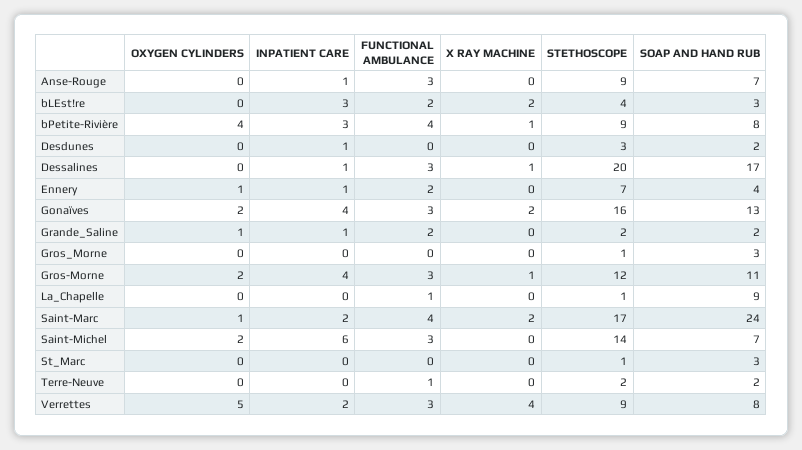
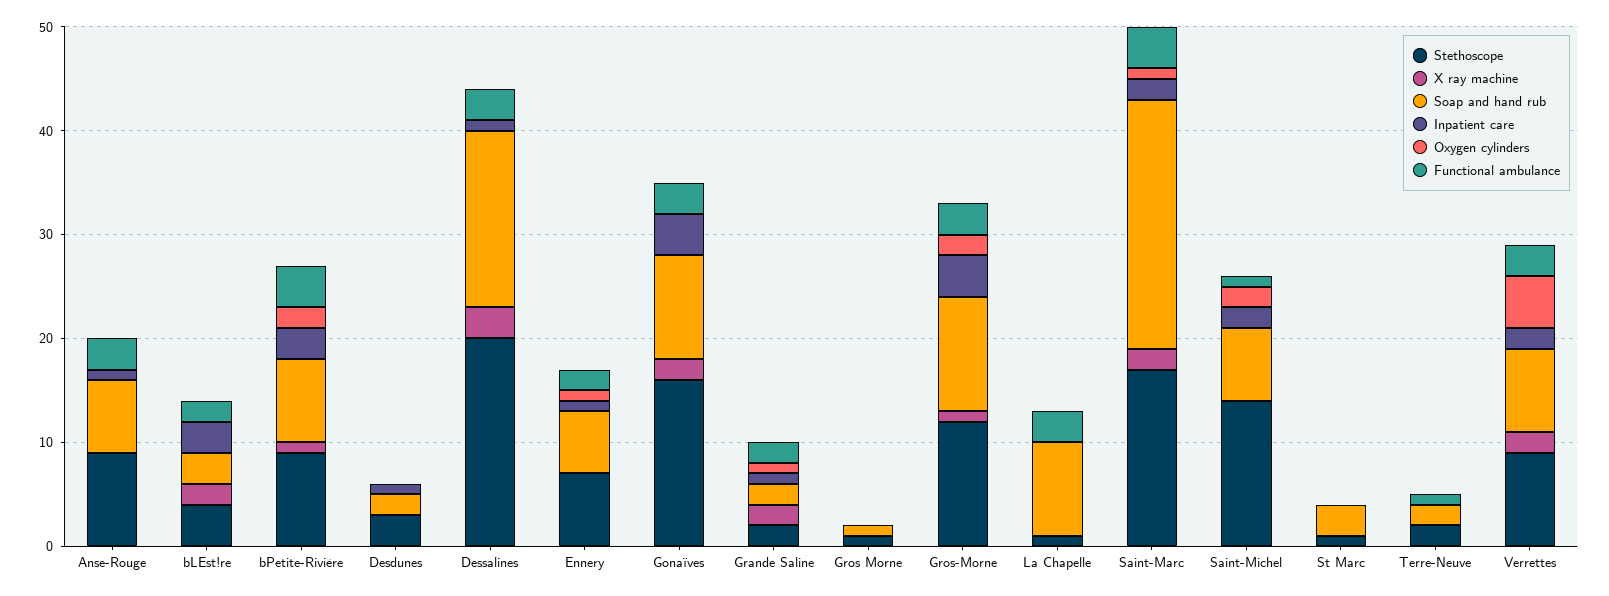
OXYGEN CYLINDERS, bPetite-Rivière: 4 -> 2
X RAY MACHINE, Dessalines: 1 -> 3
SOAP AND HAND RUB, Ennery: 4 -> 6
OXYGEN CYLINDERS, Gonaïves: 2 -> 0
SOAP AND HAND RUB, Gonaïves: 13 -> 10
X RAY MACHINE, Grande_Saline: 0 -> 2
SOAP AND HAND RUB, Gros_Morne: 3 -> 1
FUNCTIONAL AMBULANCE, La_Chapelle: 1 -> 3
INPATIENT CARE, Saint-Michel: 6 -> 2
FUNCTIONAL AMBULANCE, Saint-Michel: 3 -> 1
X RAY MACHINE, Verrettes: 4 -> 2

